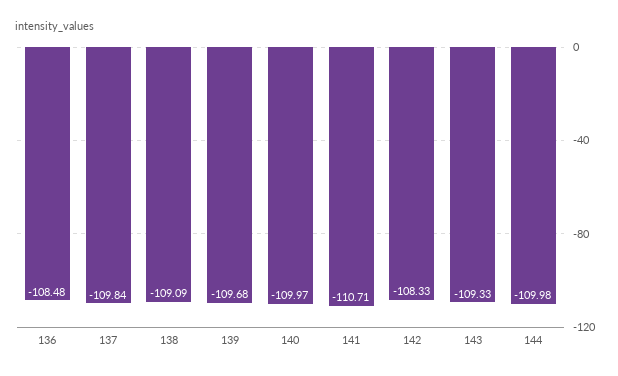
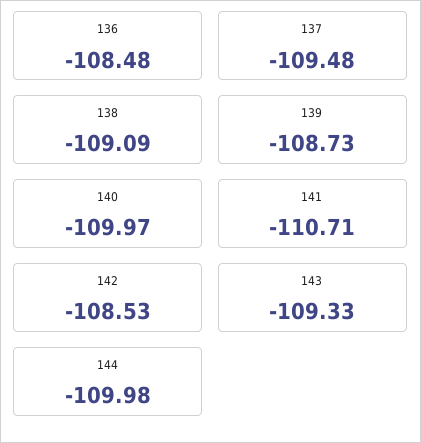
137: -109.84 -> -109.48
139: -109.68 -> -108.73
142: -108.33 -> -108.53

